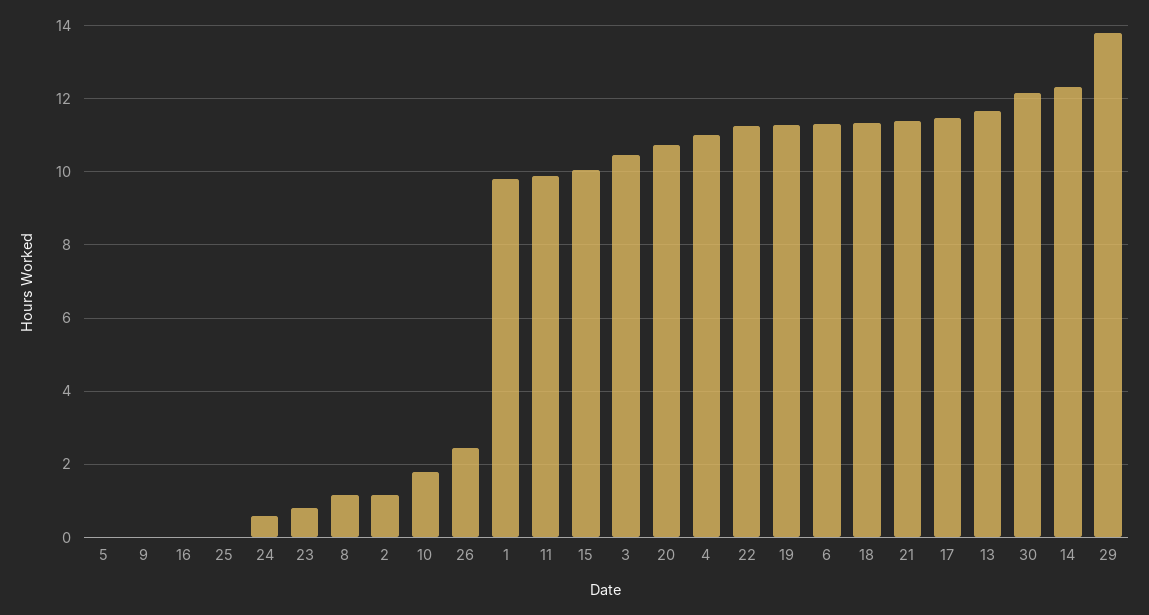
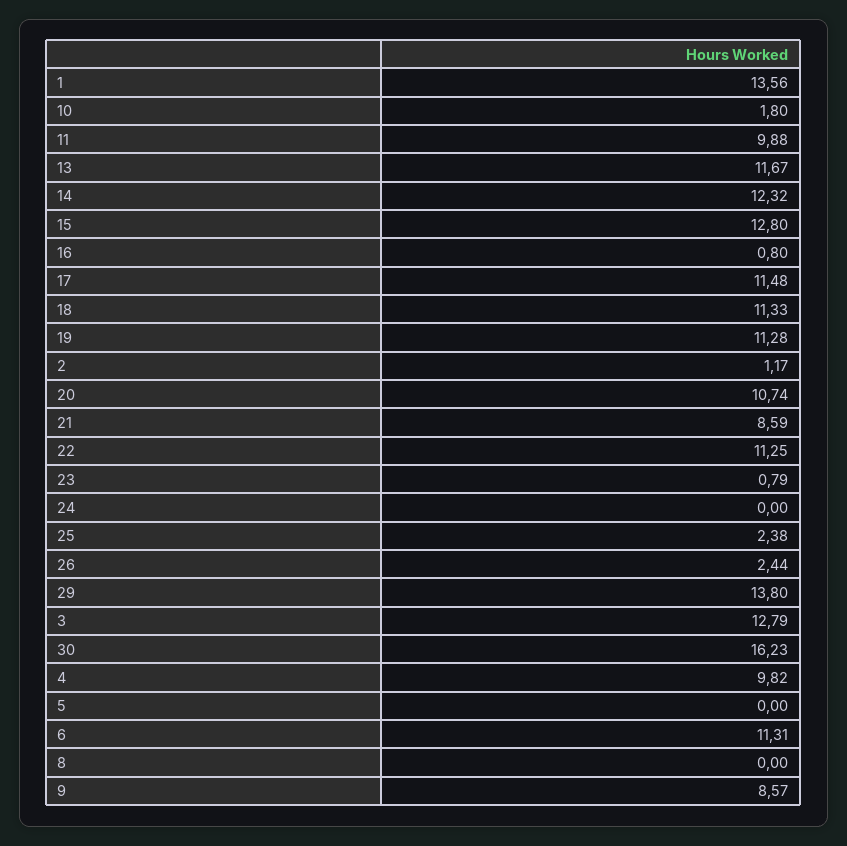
9: 0 -> 8.57
16: 0 -> 0.8
25: 0 -> 2.38
24: 0.6 -> 0
8: 1.2 -> 0
1: 9.8 -> 13.56
15: 10 -> 12.8
3: 10.4 -> 12.79
4: 11 -> 9.82
21: 11.4 -> 8.59
30: 12.2 -> 16.23

